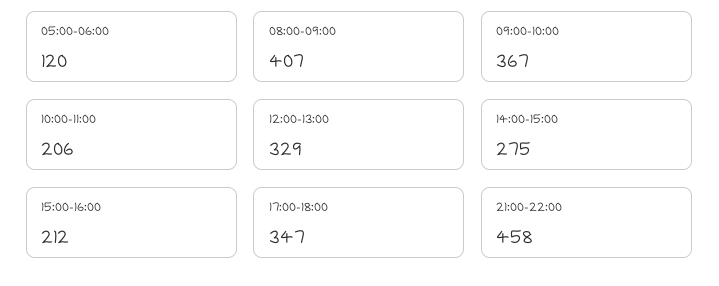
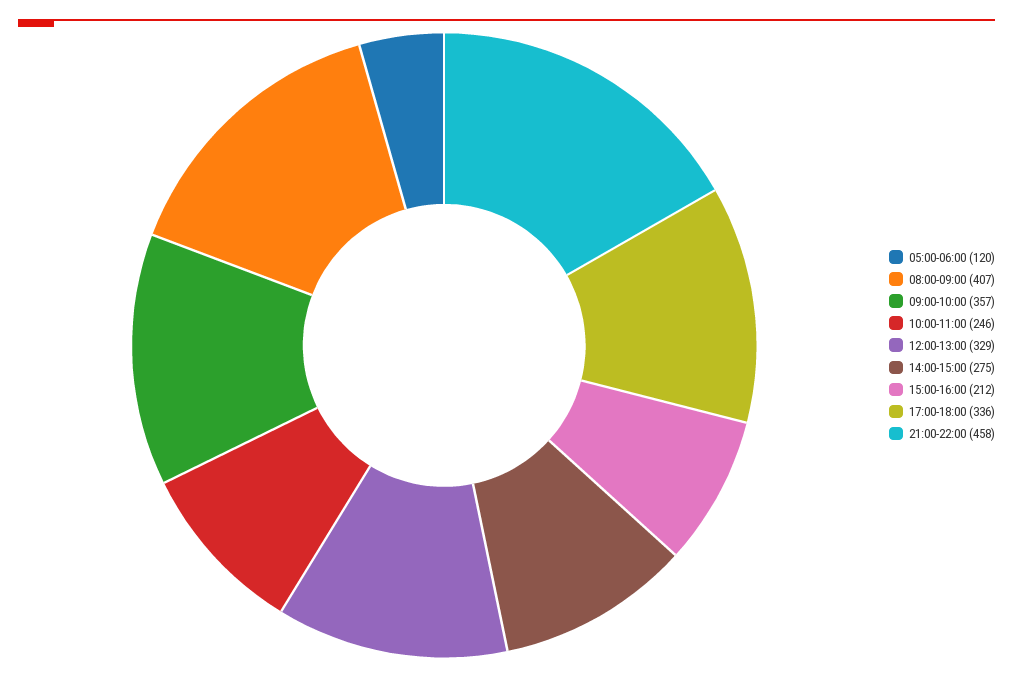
09:00-10:00: 367 -> 357
10:00-11:00: 206 -> 246
17:00-18:00: 347 -> 336

